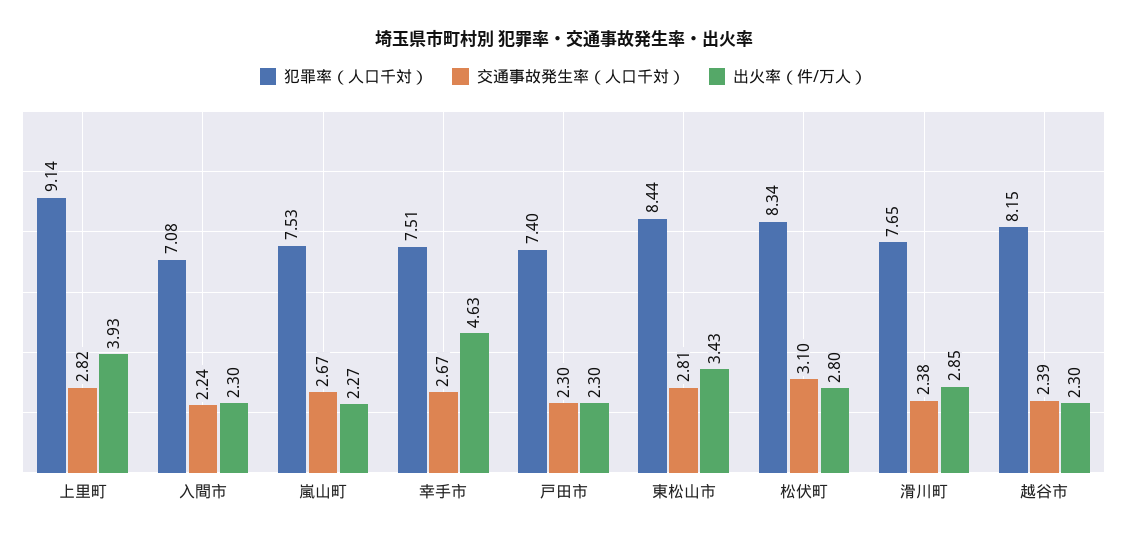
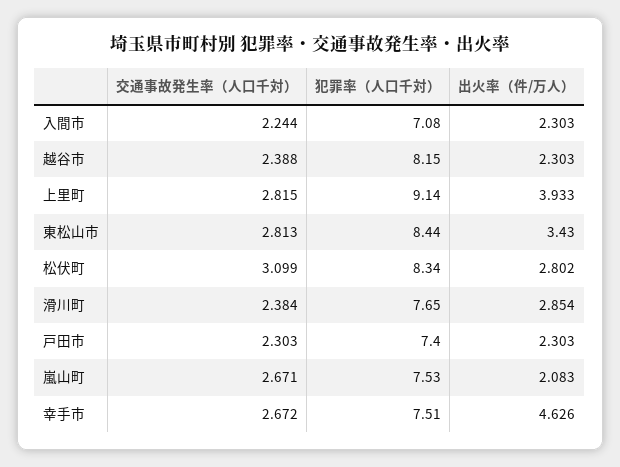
出火率（件/万人）, 嵐山町: 2.27 -> 2.083

